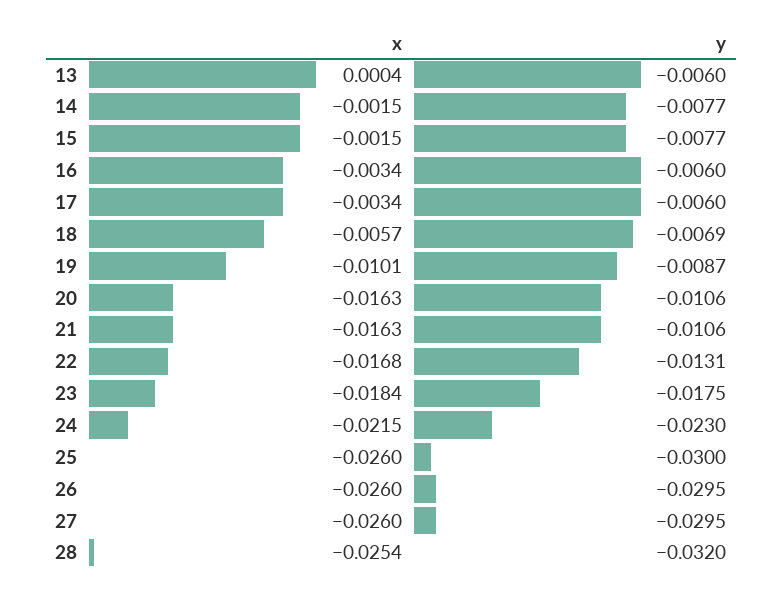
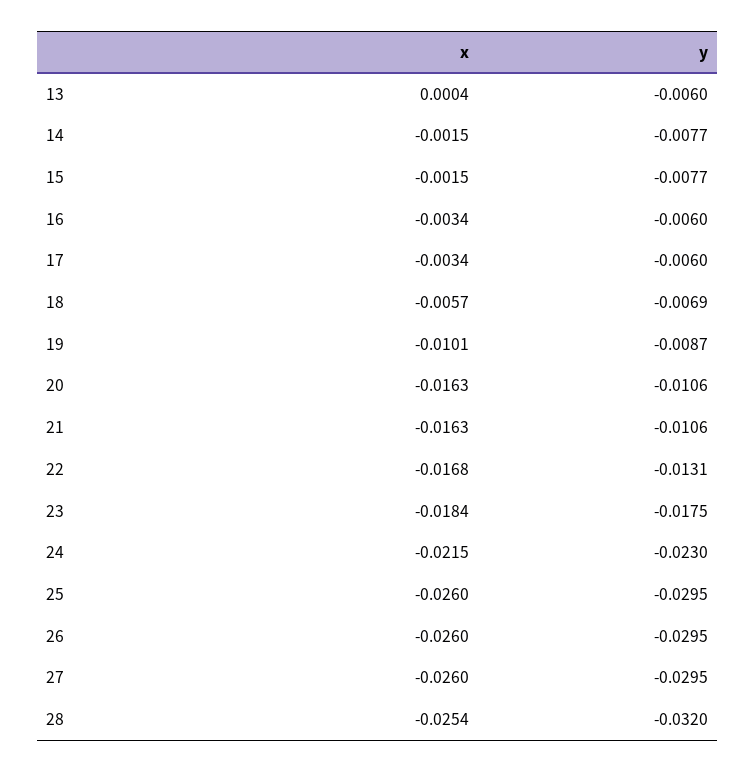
y, 25: -0.03 -> -0.0295

